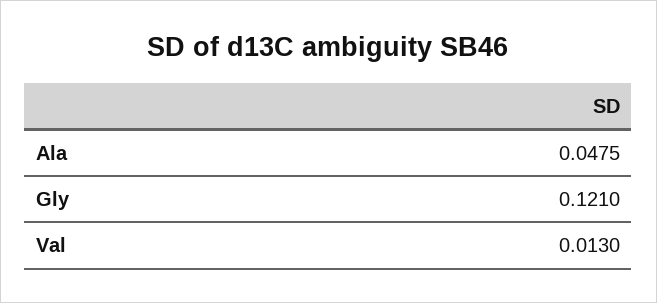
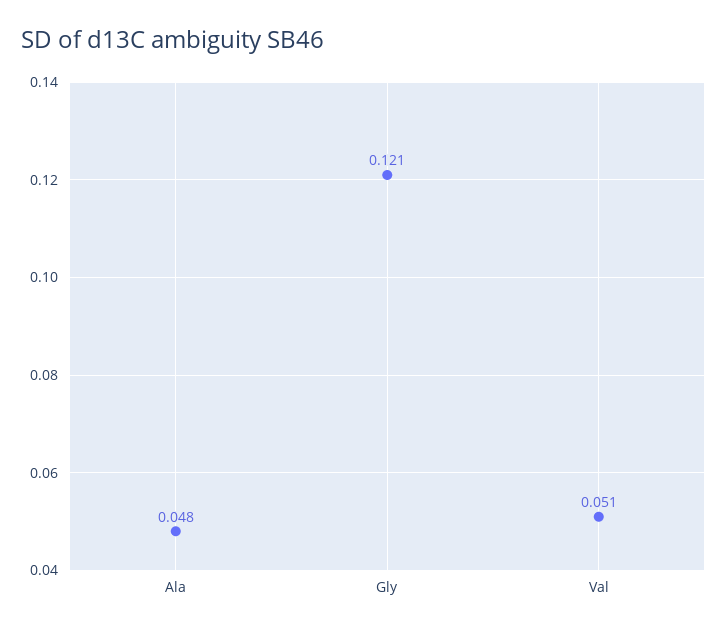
Val: 0.013 -> 0.051

